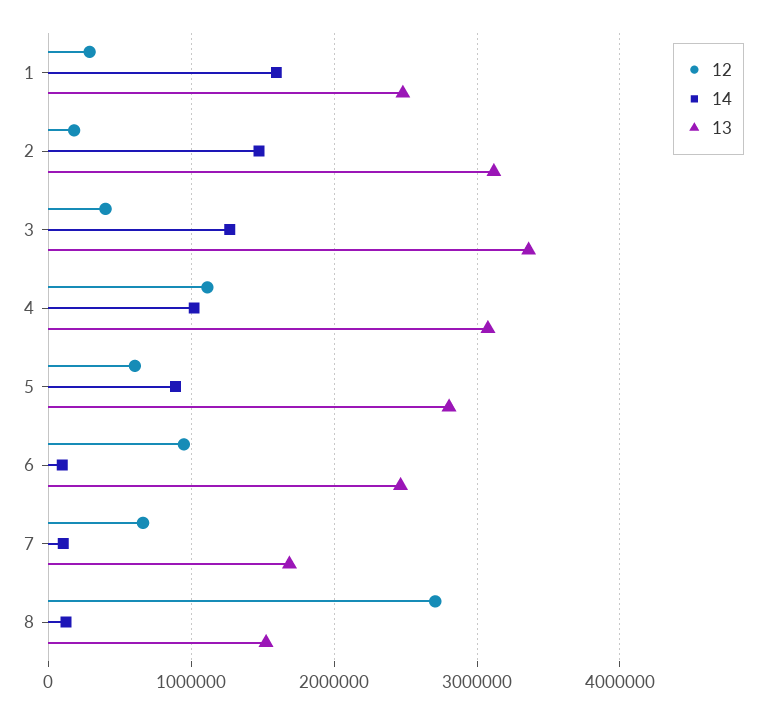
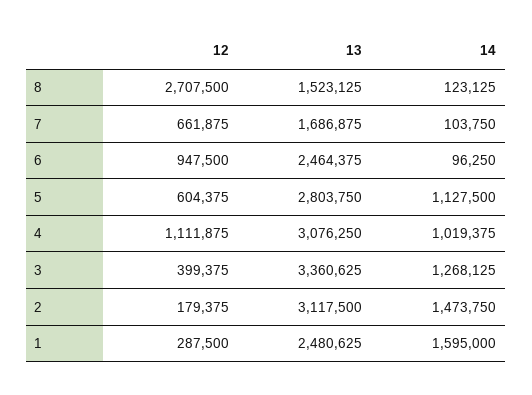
14, 5: 900000 -> 1127500

